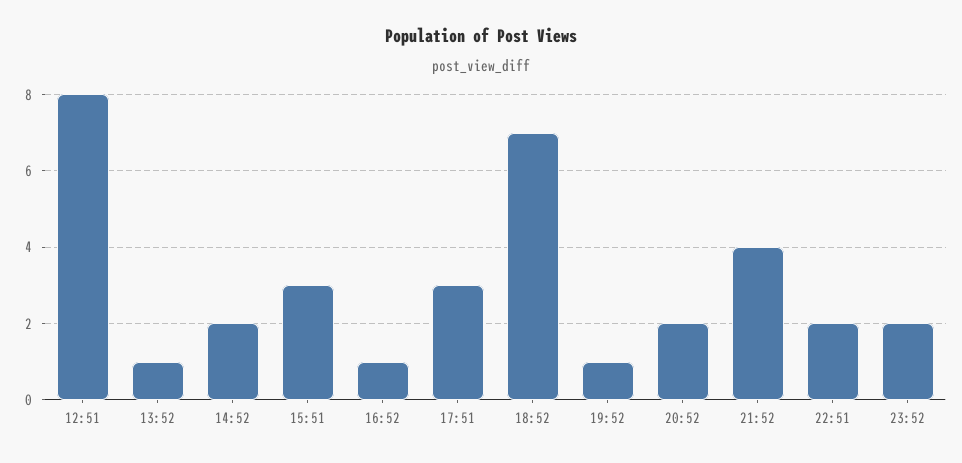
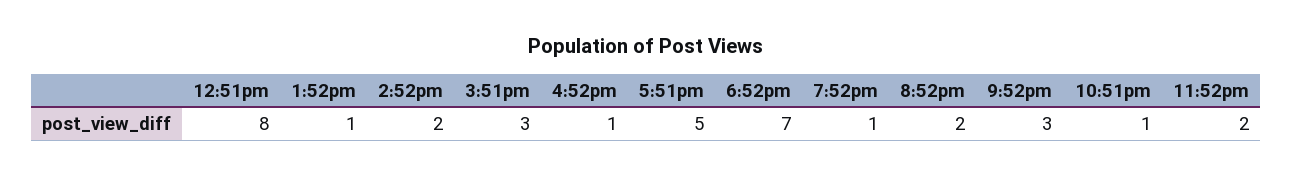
17:51: 3 -> 5
21:52: 4 -> 3
22:51: 2 -> 1

